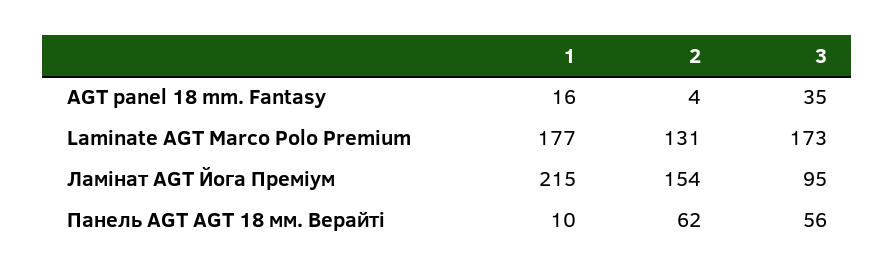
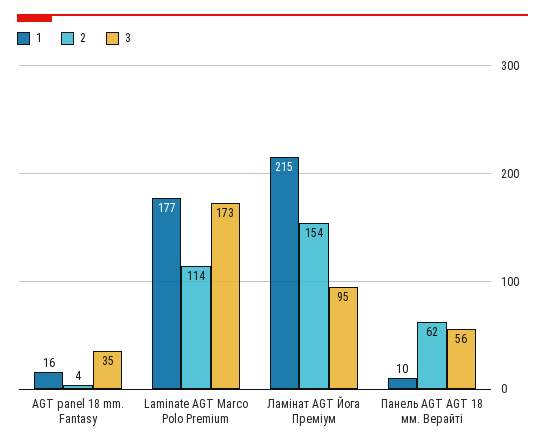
2, Laminate AGT Marco Polo Premium: 131 -> 114

